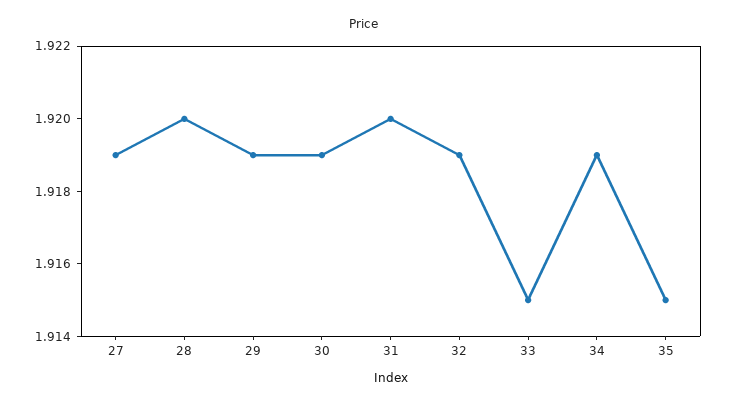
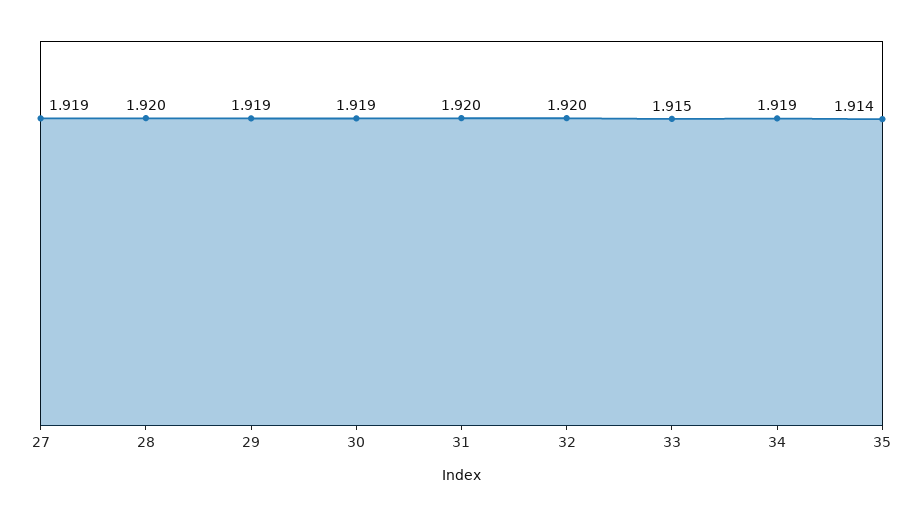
32: 1.919 -> 1.92
35: 1.915 -> 1.914

